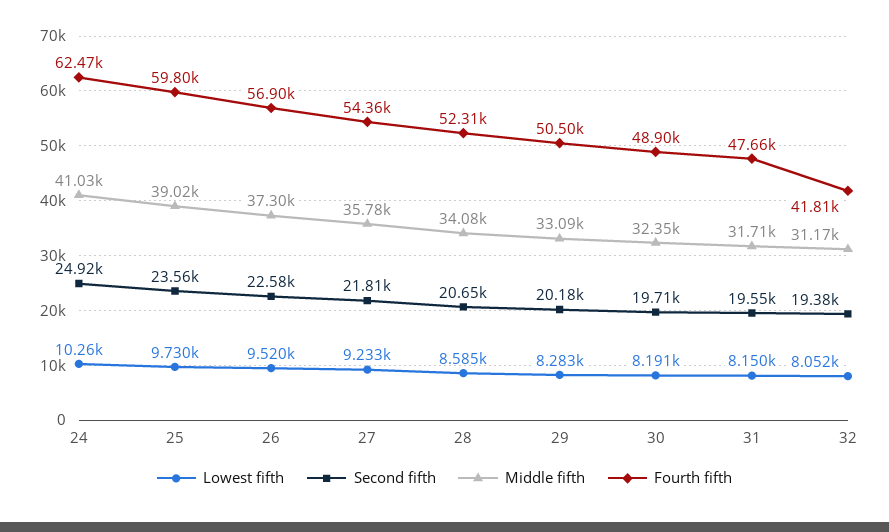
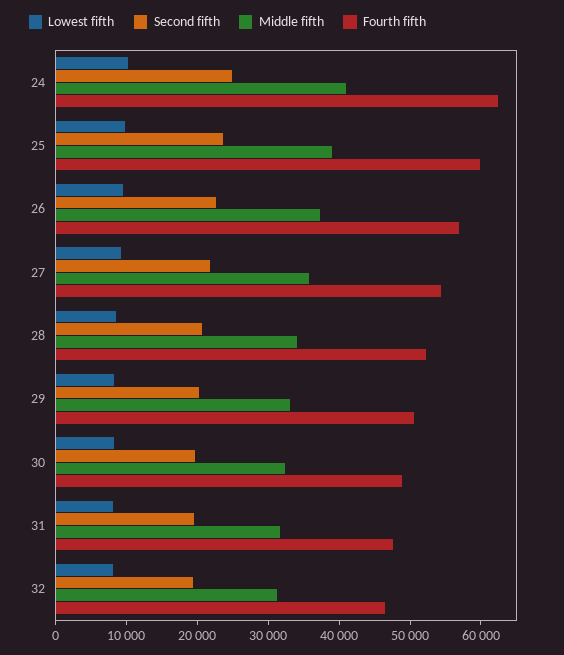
Fourth fifth, 32: 41810 -> 46000

